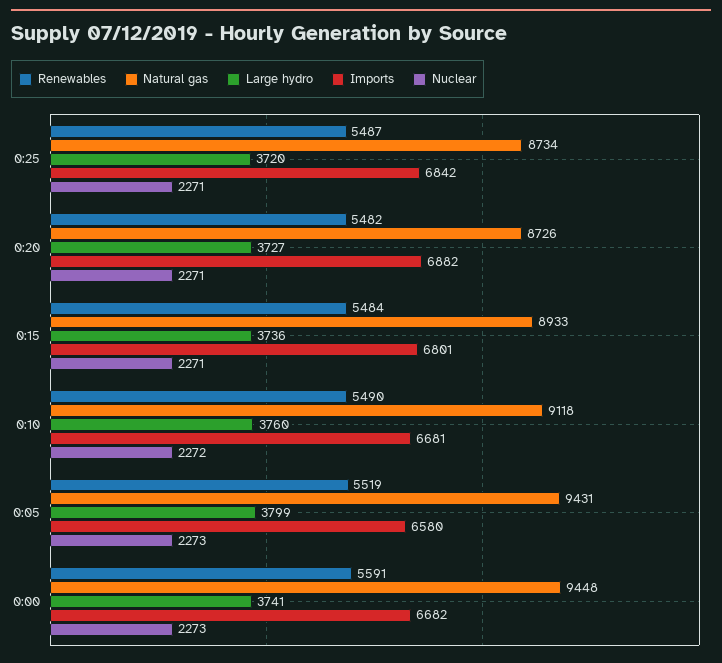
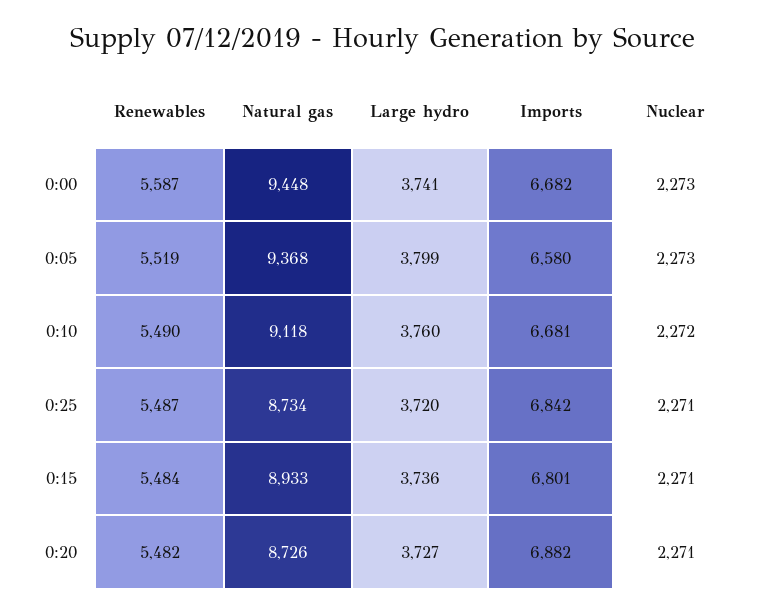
Natural gas, 0:05: 9431 -> 9368
Renewables, 0:00: 5591 -> 5587

